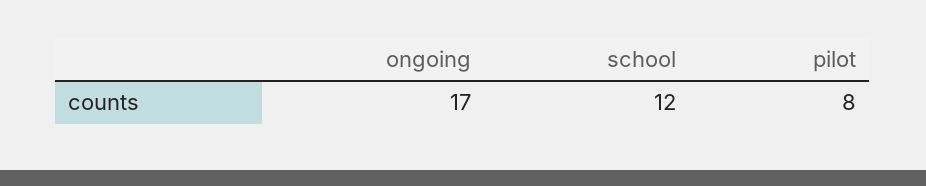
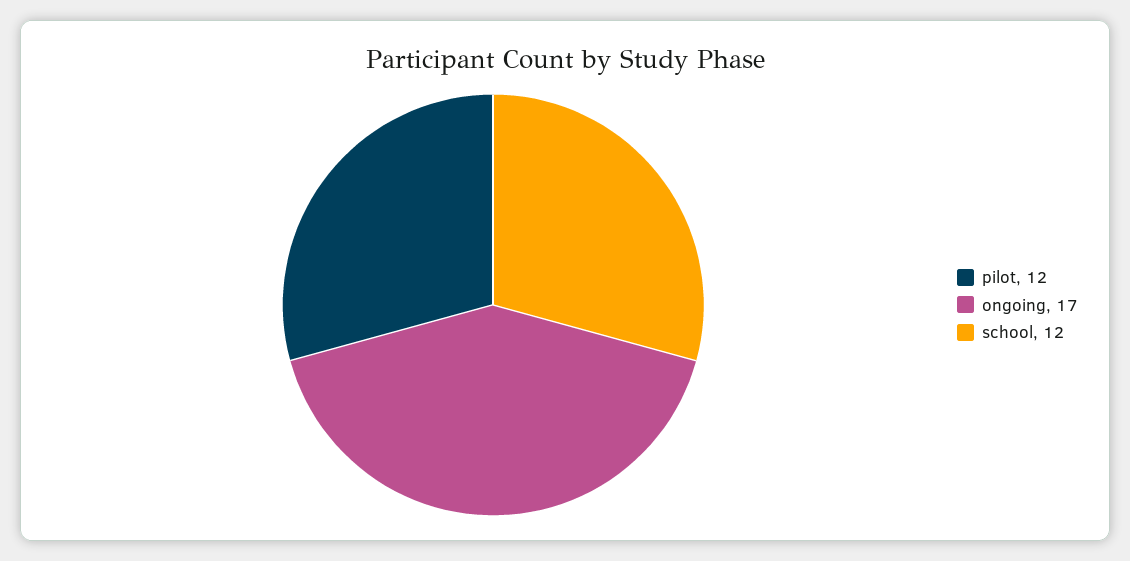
pilot: 8 -> 12

